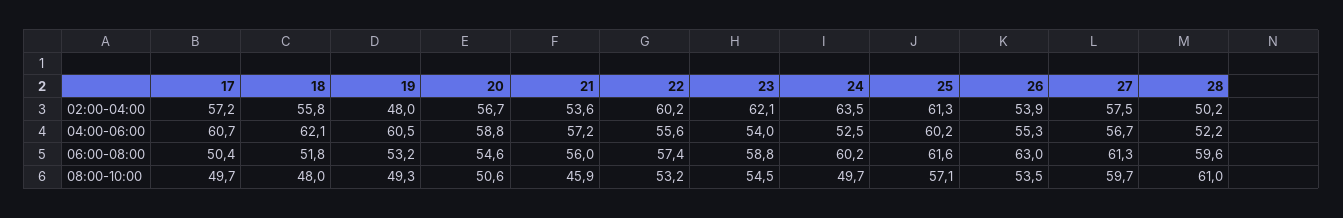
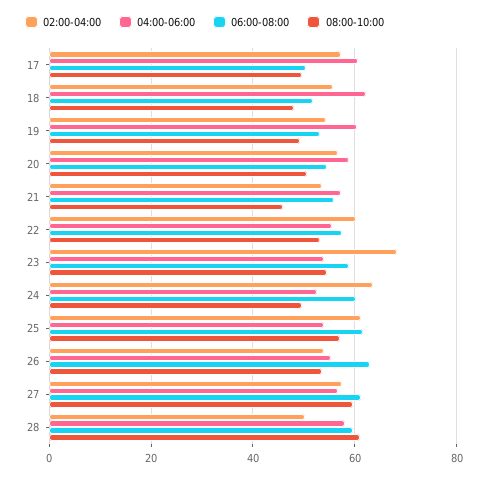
02:00-04:00, 19: 48 -> 54
02:00-04:00, 23: 62.1 -> 68
04:00-06:00, 25: 60.2 -> 54
04:00-06:00, 28: 52.2 -> 58

